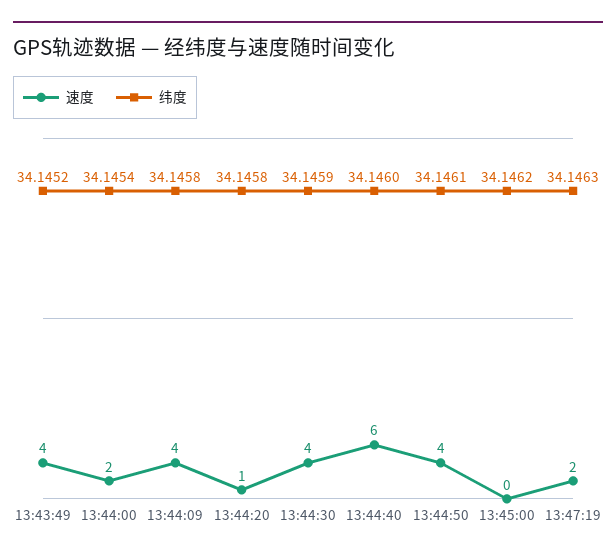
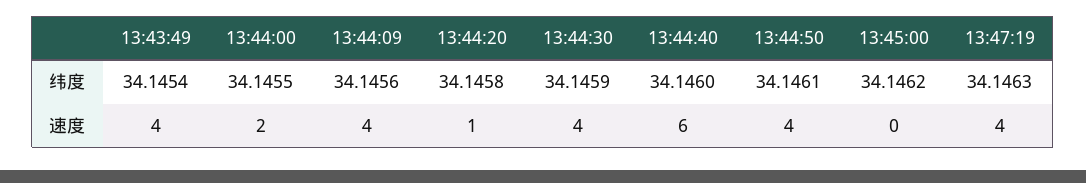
纬度, 13:43:49: 34.1452 -> 34.1454
纬度, 13:44:00: 34.1454 -> 34.1455
纬度, 13:44:09: 34.1458 -> 34.1456
速度, 13:47:19: 2 -> 4

